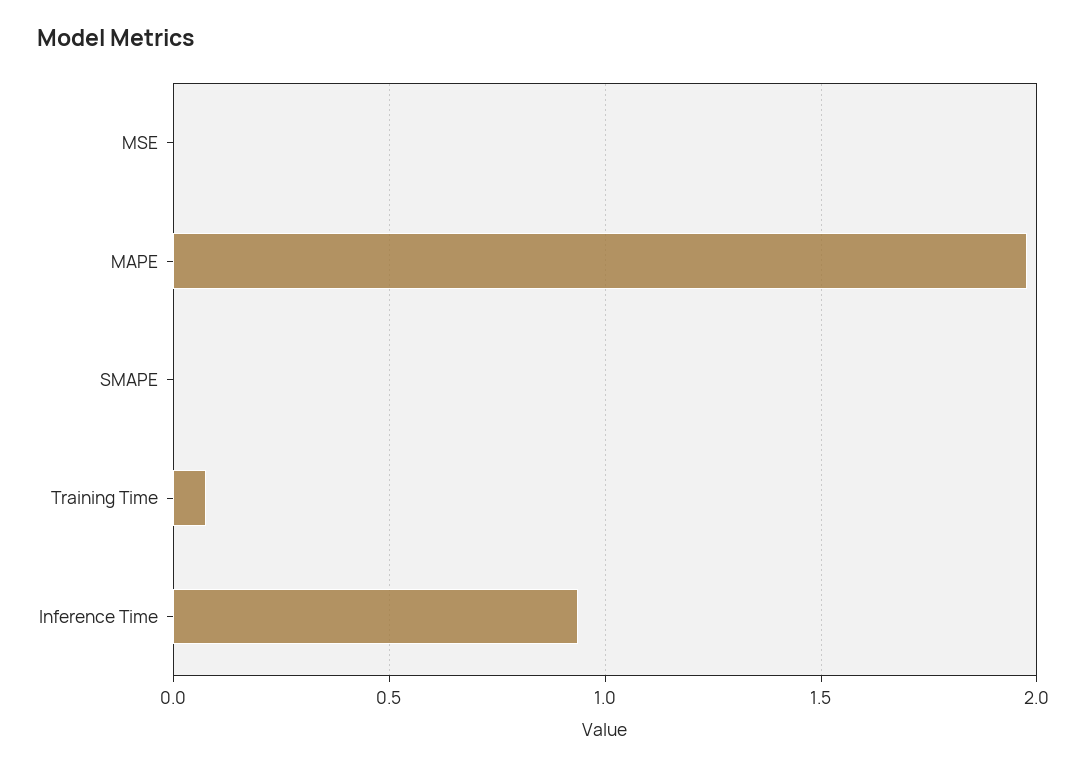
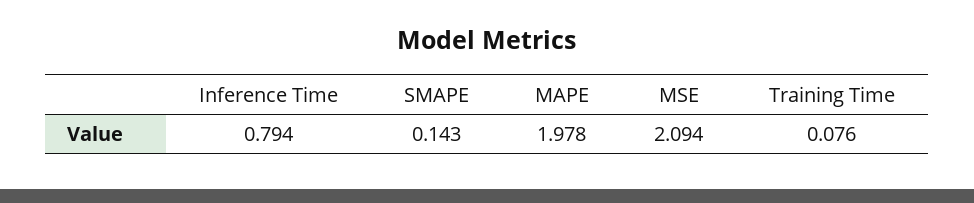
MSE: 0 -> 2.094
SMAPE: 0 -> 0.143
Inference Time: 0.95 -> 0.794

